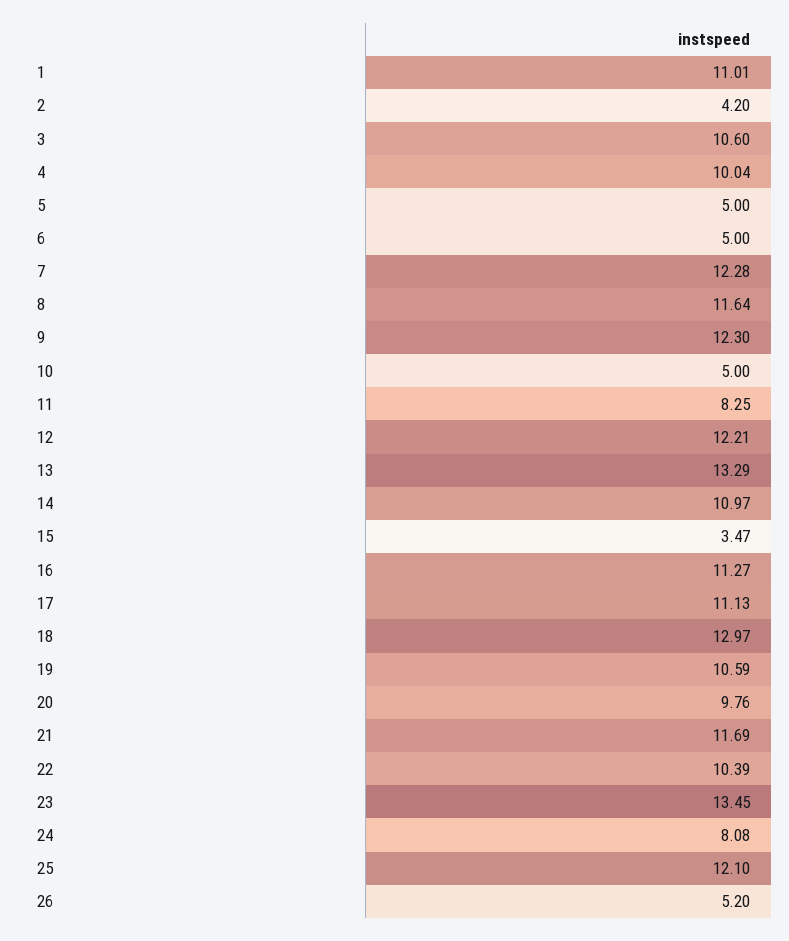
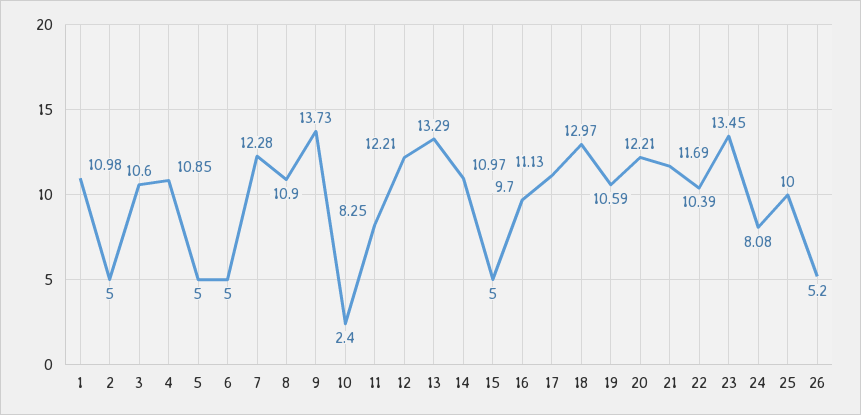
1: 11.01 -> 10.98
2: 4.2 -> 5
4: 10.04 -> 10.85
8: 11.64 -> 10.9
9: 12.3 -> 13.73
10: 5 -> 2.4
15: 3.47 -> 5
16: 11.27 -> 9.7
20: 9.76 -> 12.21
25: 12.1 -> 10

